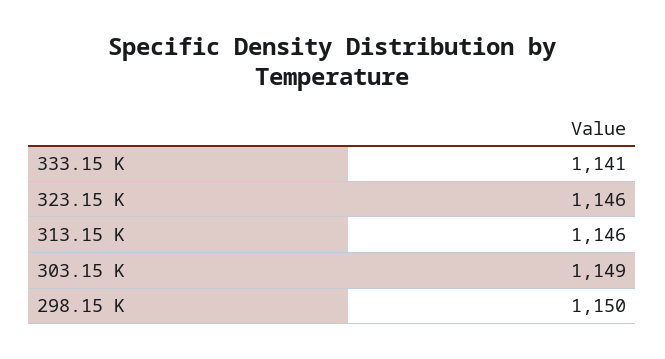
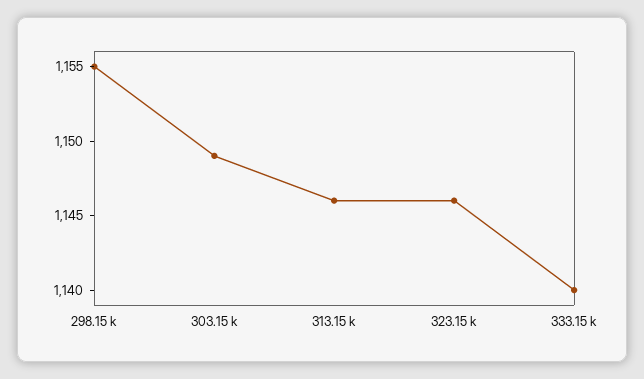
333.15 K: 1141 -> 1140
298.15 K: 1150 -> 1155

